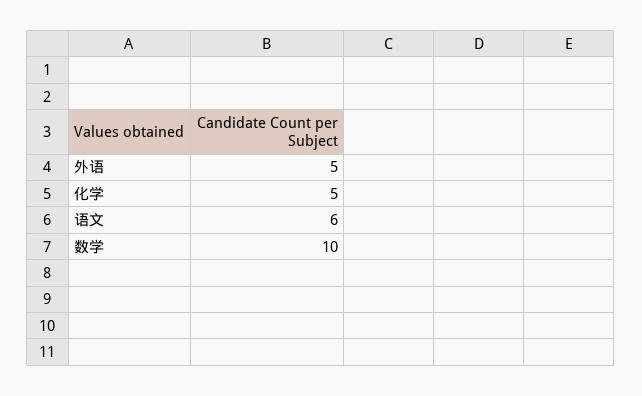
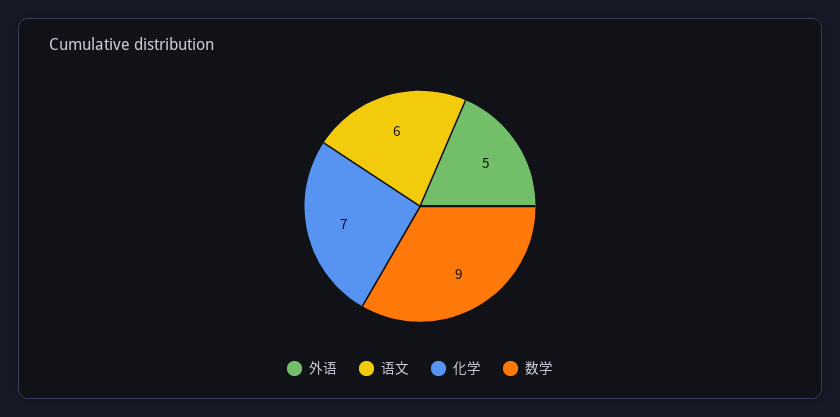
化学: 5 -> 7
数学: 10 -> 9

